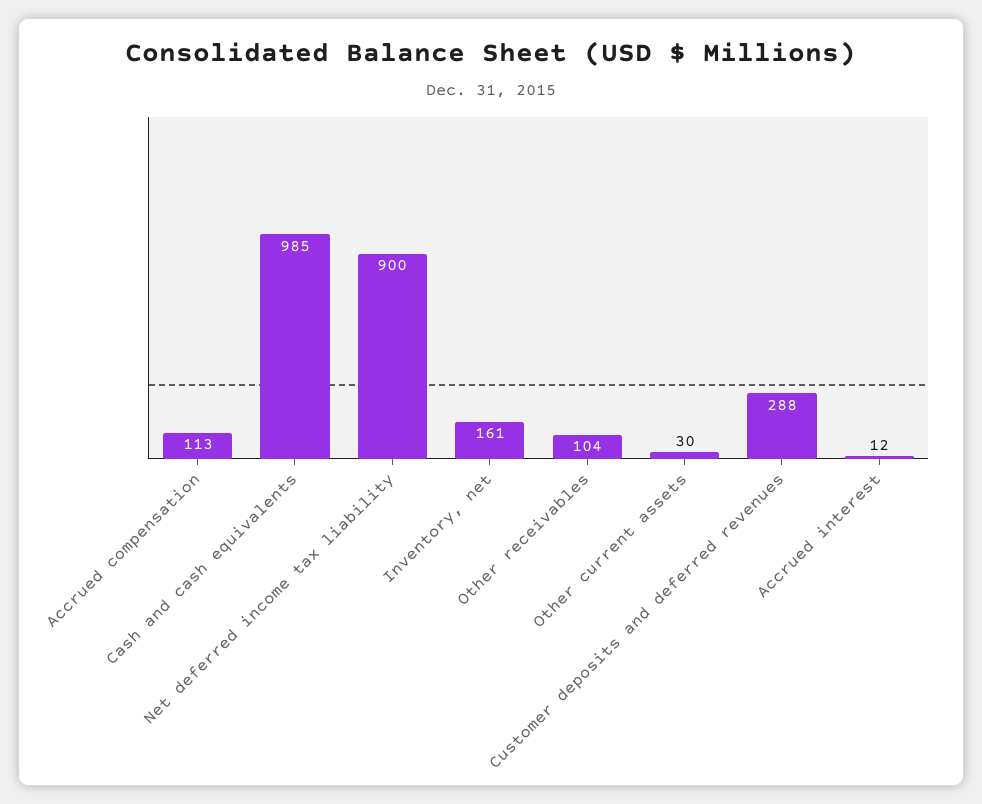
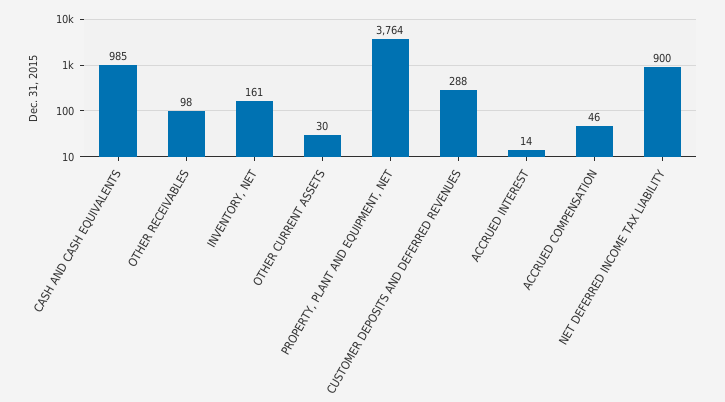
Accrued compensation: 113 -> 46
Other receivables: 104 -> 98
Accrued interest: 12 -> 14
PROPERTY, PLANT AND EQUIPMENT, NET: none -> 3764

